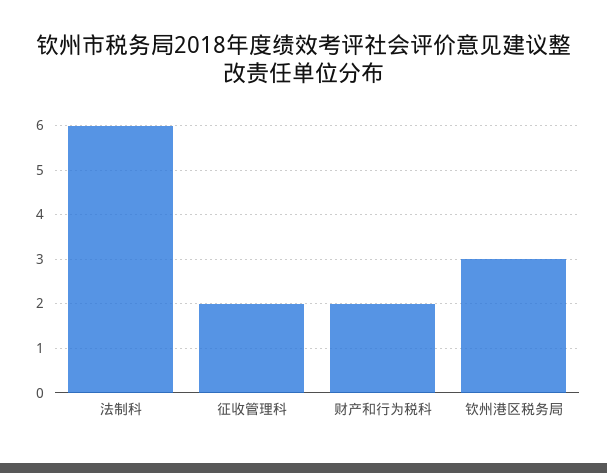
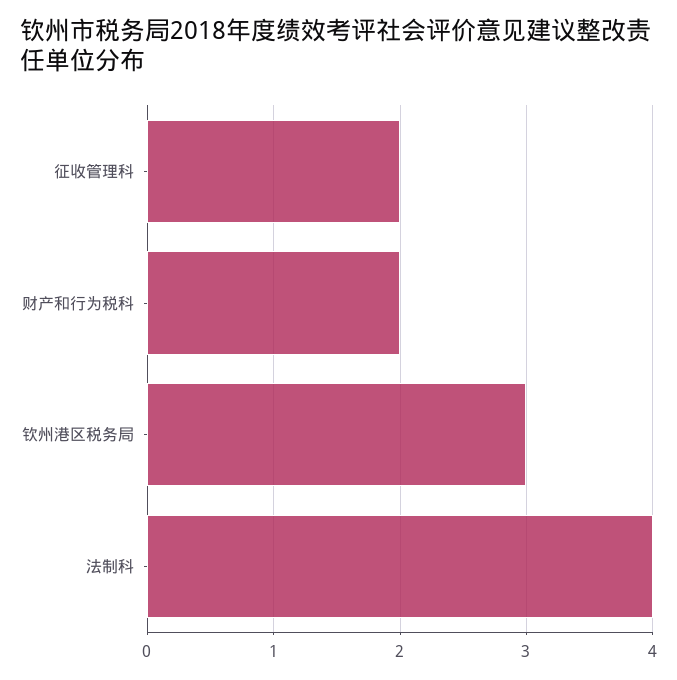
法制科: 6 -> 4

